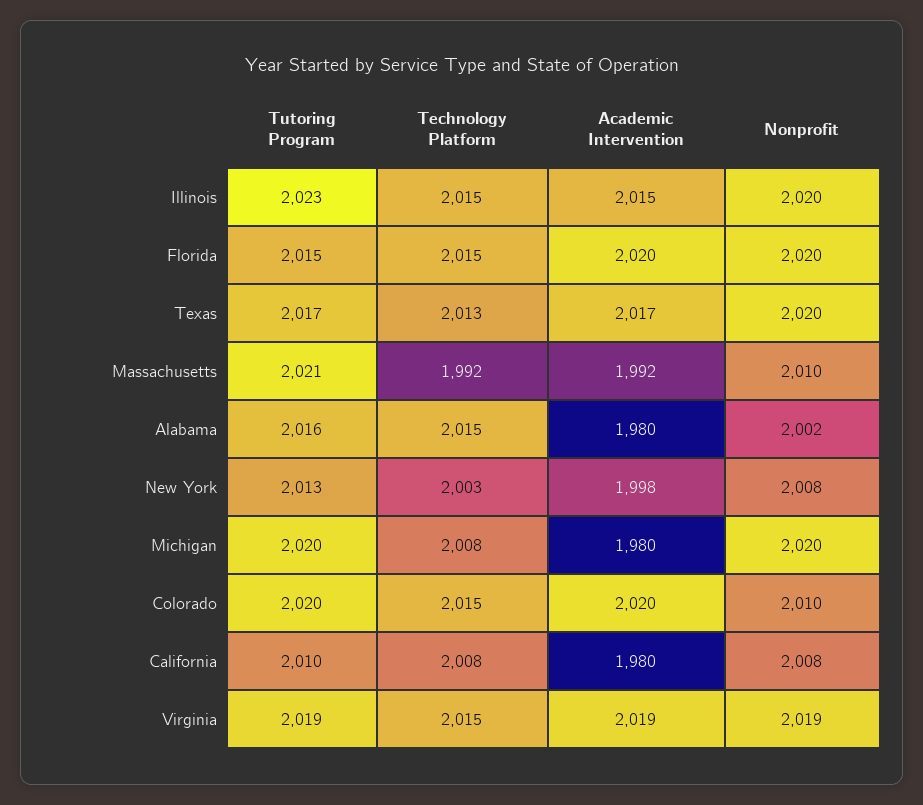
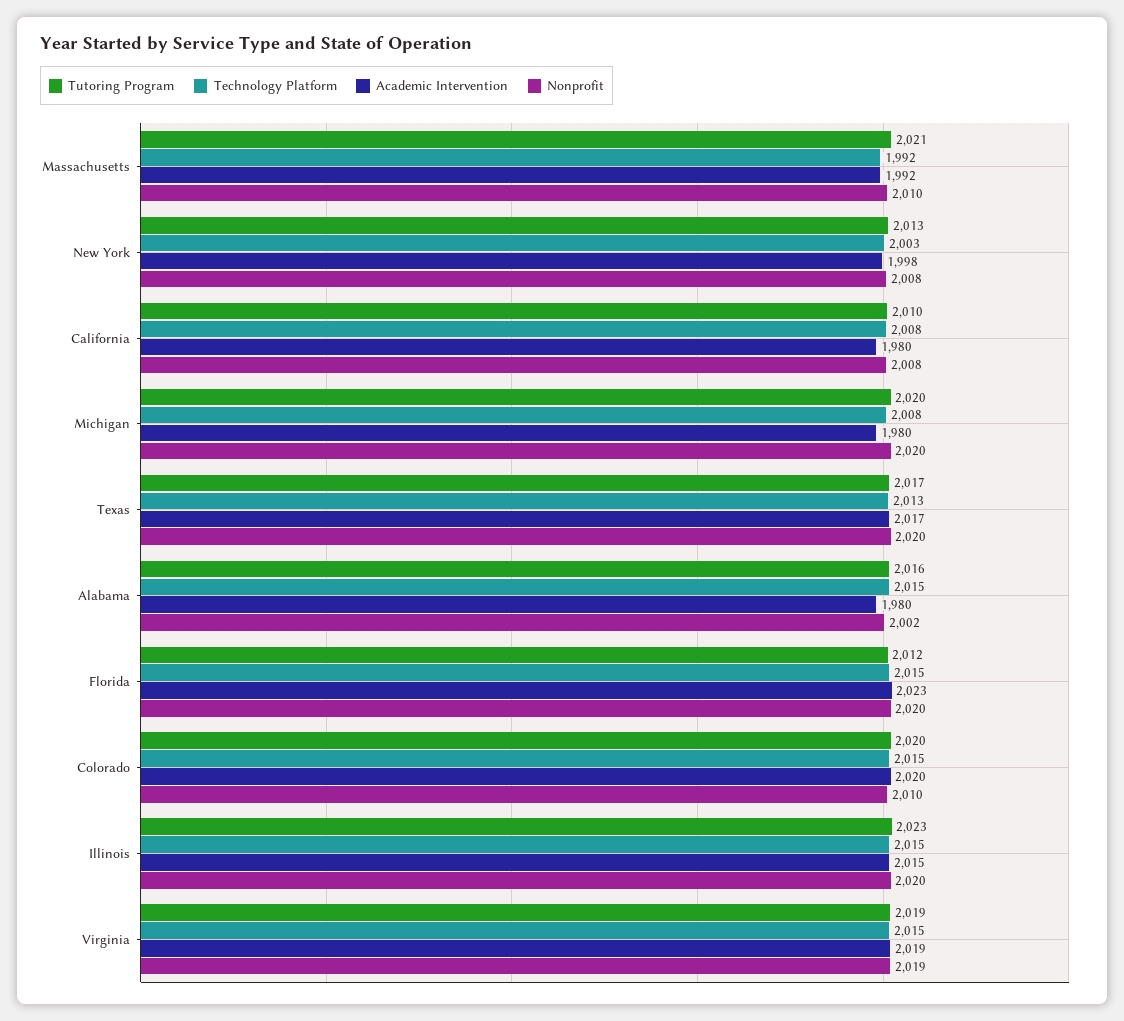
Tutoring Program, Florida: 2015 -> 2012
Academic Intervention, Florida: 2020 -> 2023

